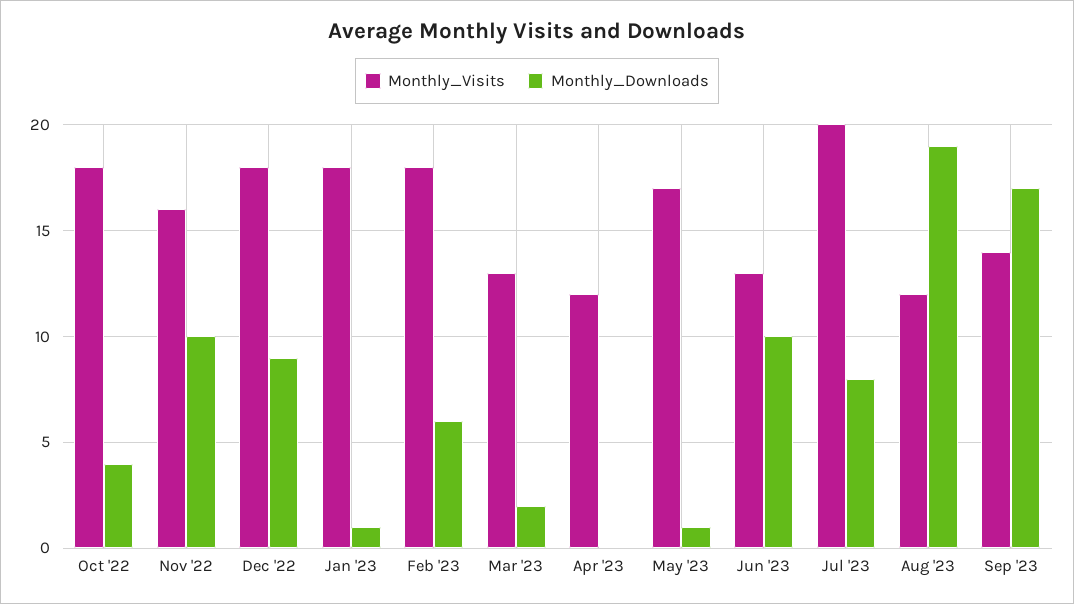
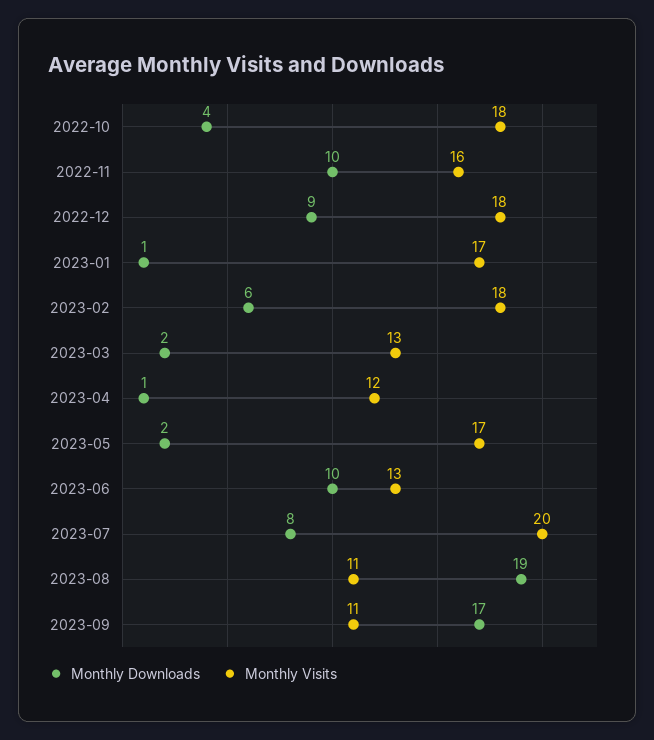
Monthly_Visits, Jan '23: 18 -> 17
Monthly_Downloads, Apr '23: 0 -> 1
Monthly_Downloads, May '23: 1 -> 2
Monthly_Visits, Aug '23: 12 -> 11
Monthly_Visits, Sep '23: 14 -> 11

